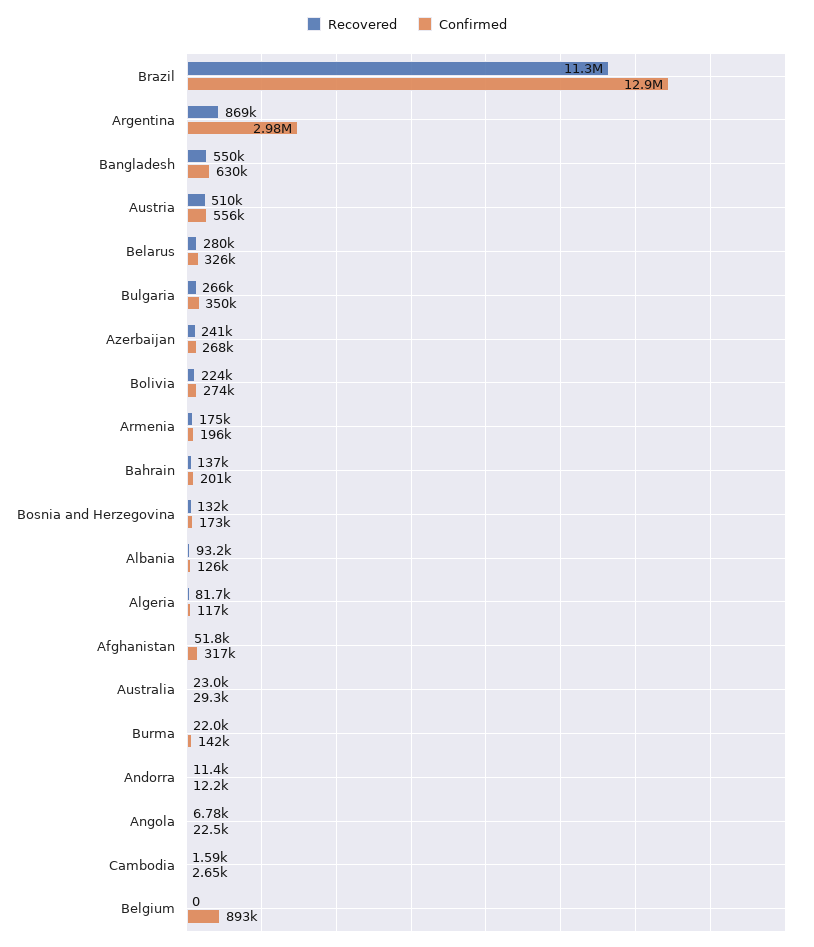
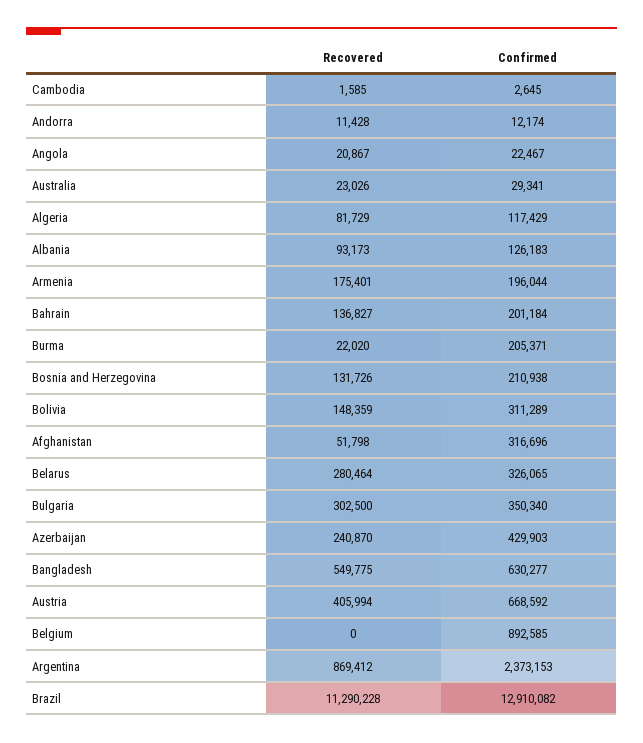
Confirmed, Argentina: 2980000 -> 2373153
Recovered, Austria: 510000 -> 405994
Confirmed, Austria: 556000 -> 668592
Recovered, Bulgaria: 266000 -> 302500
Confirmed, Azerbaijan: 268000 -> 429903
Recovered, Bolivia: 224000 -> 148359
Confirmed, Bolivia: 274000 -> 311289
Confirmed, Bosnia and Herzegovina: 173000 -> 210938
Confirmed, Burma: 142000 -> 205371
Recovered, Angola: 6780 -> 20867

